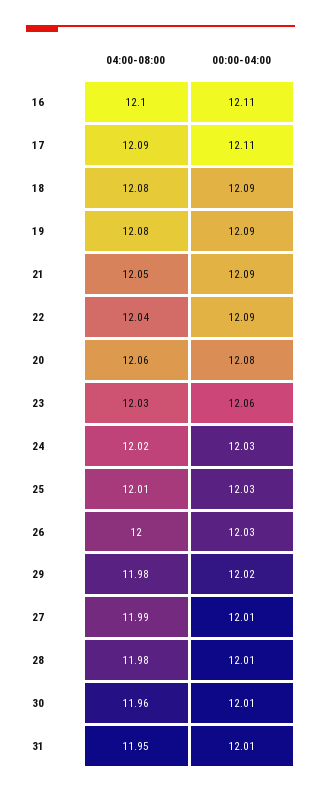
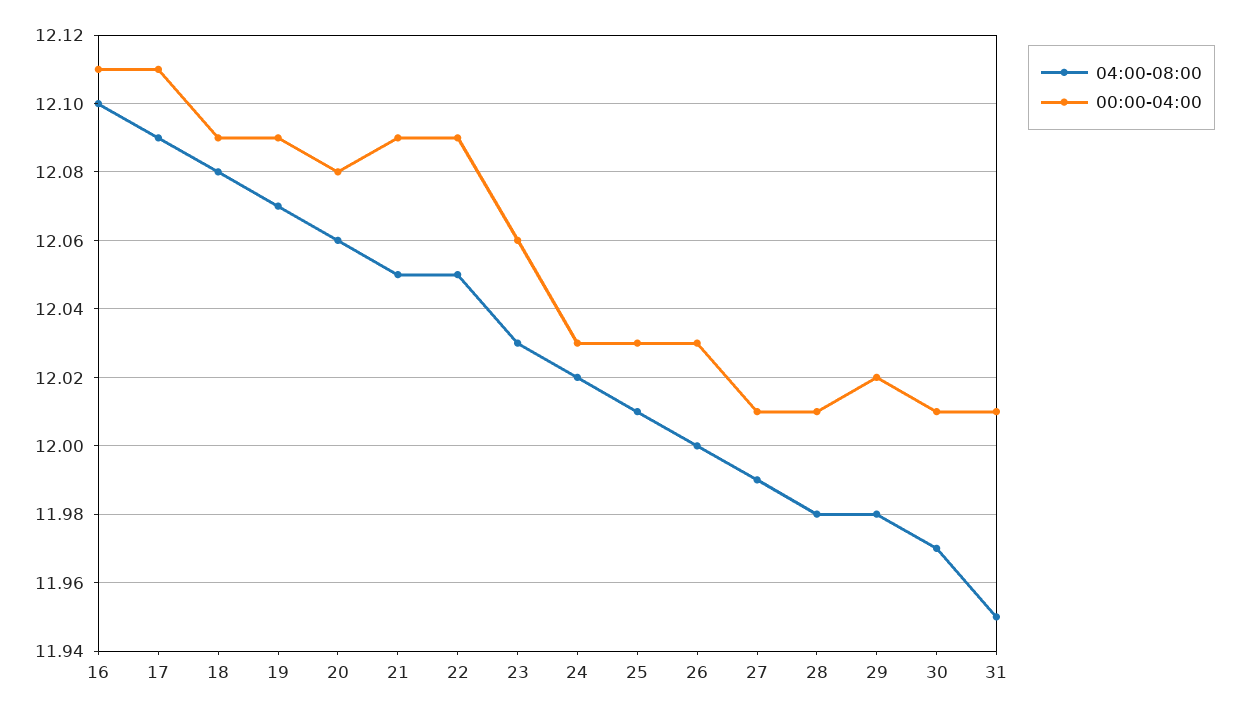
04:00-08:00, 19: 12.08 -> 12.07
04:00-08:00, 22: 12.04 -> 12.05
04:00-08:00, 30: 11.96 -> 11.97

